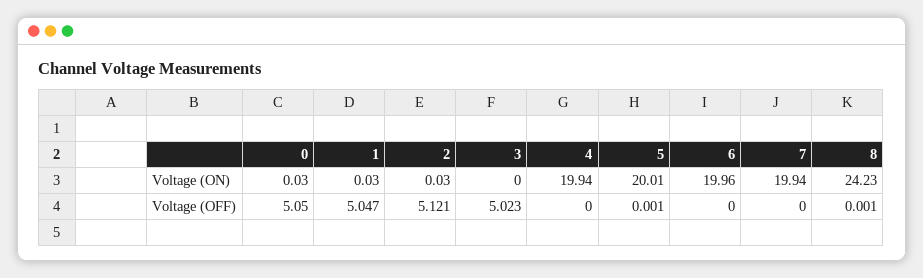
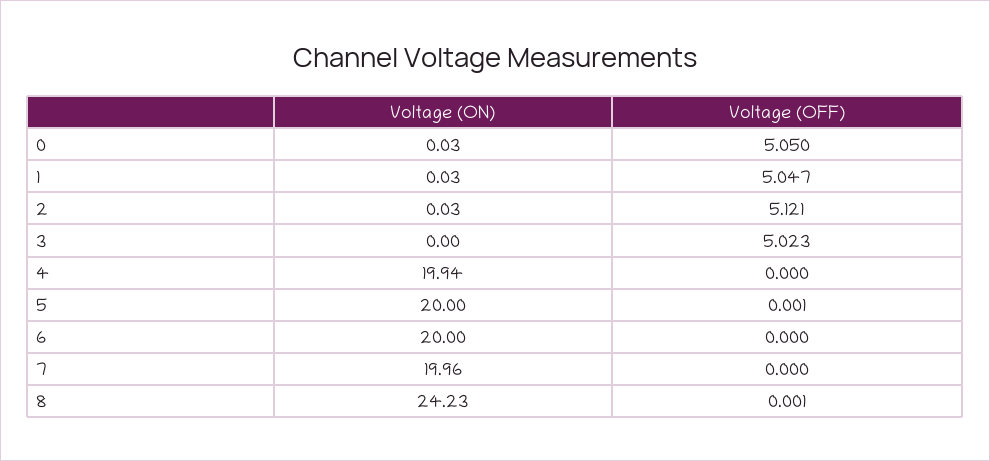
5, Voltage (ON): 20.01 -> 20
6, Voltage (ON): 19.96 -> 20
7, Voltage (ON): 19.94 -> 19.96

